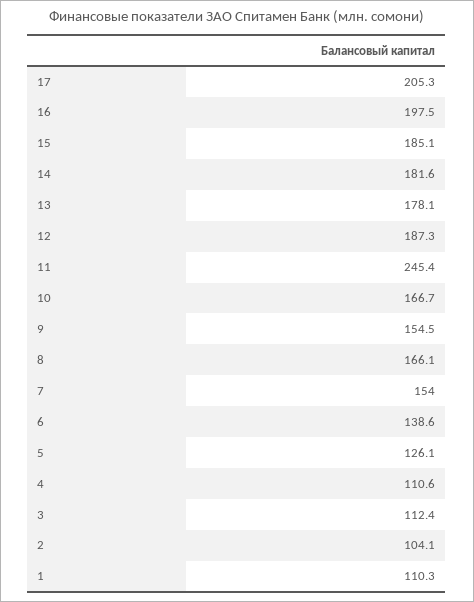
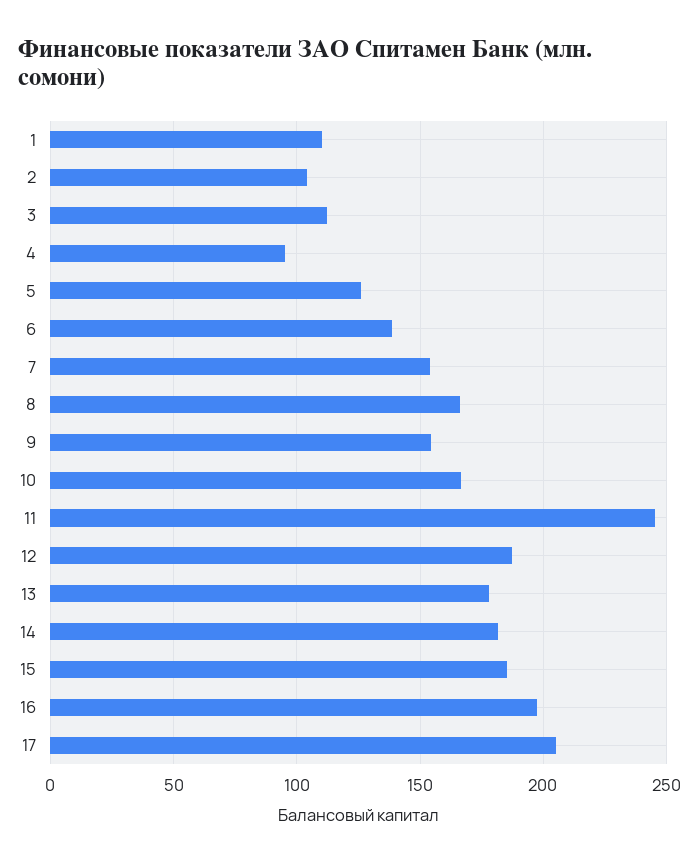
4: 110.6 -> 95

